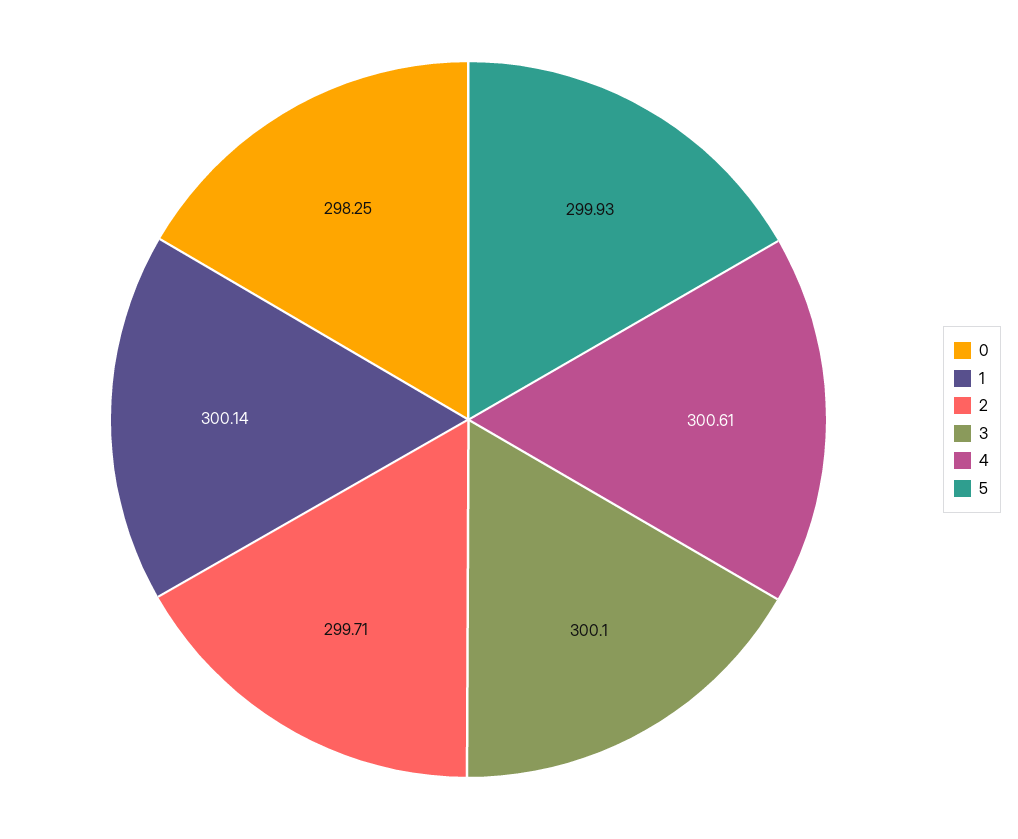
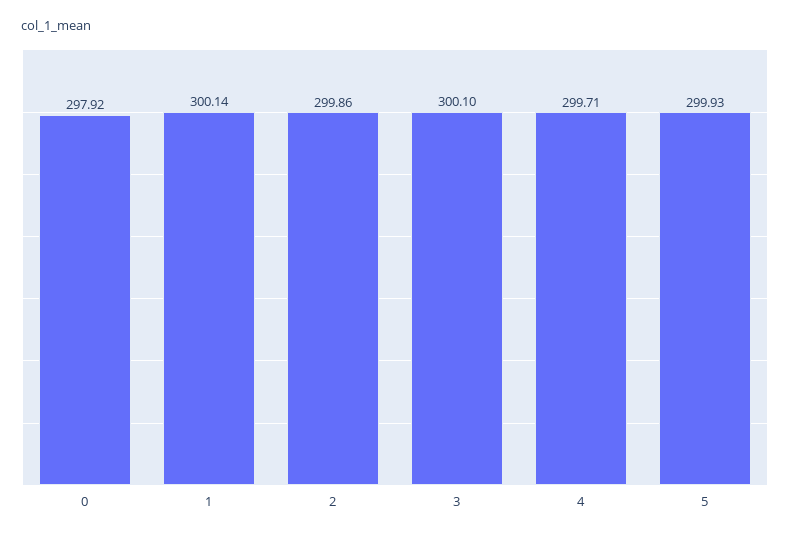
0: 298.25 -> 297.92
2: 299.71 -> 299.86
4: 300.61 -> 299.71

